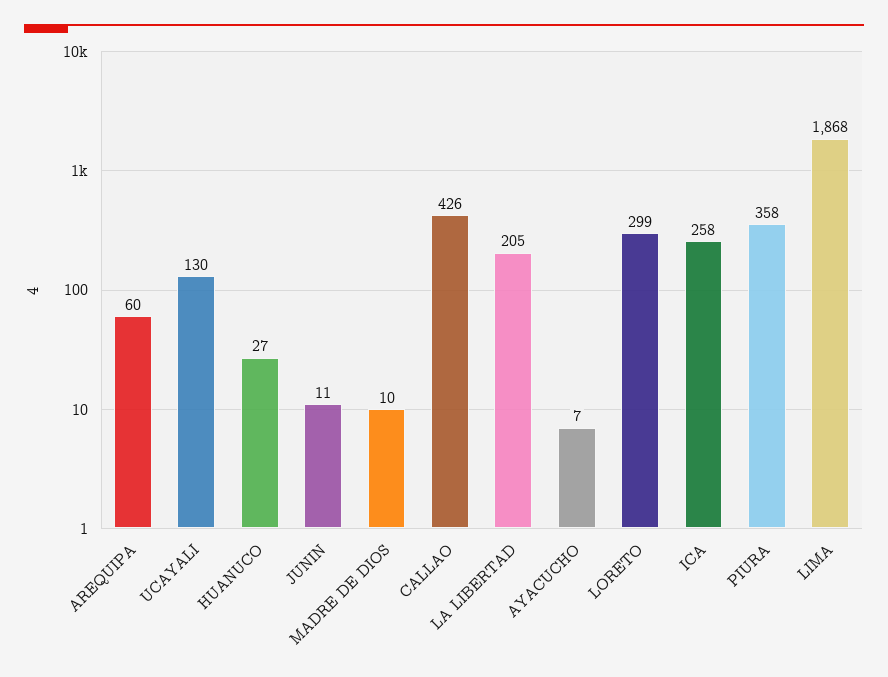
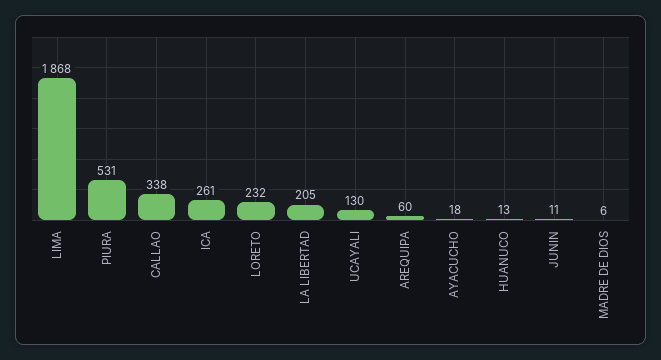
HUANUCO: 27 -> 13
MADRE DE DIOS: 10 -> 6
CALLAO: 426 -> 338
AYACUCHO: 7 -> 18
LORETO: 299 -> 232
ICA: 258 -> 261
PIURA: 358 -> 531

